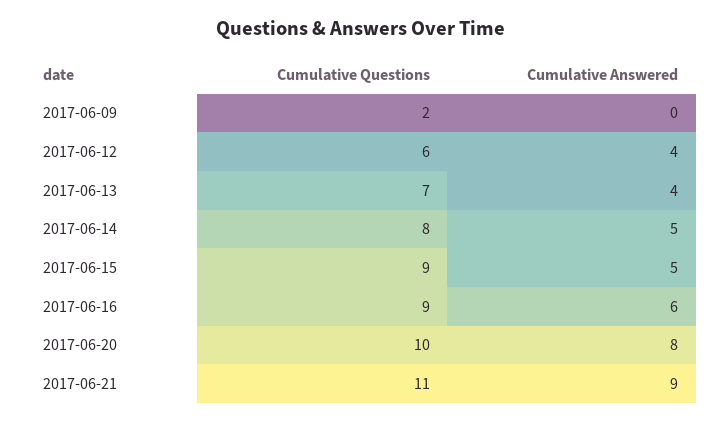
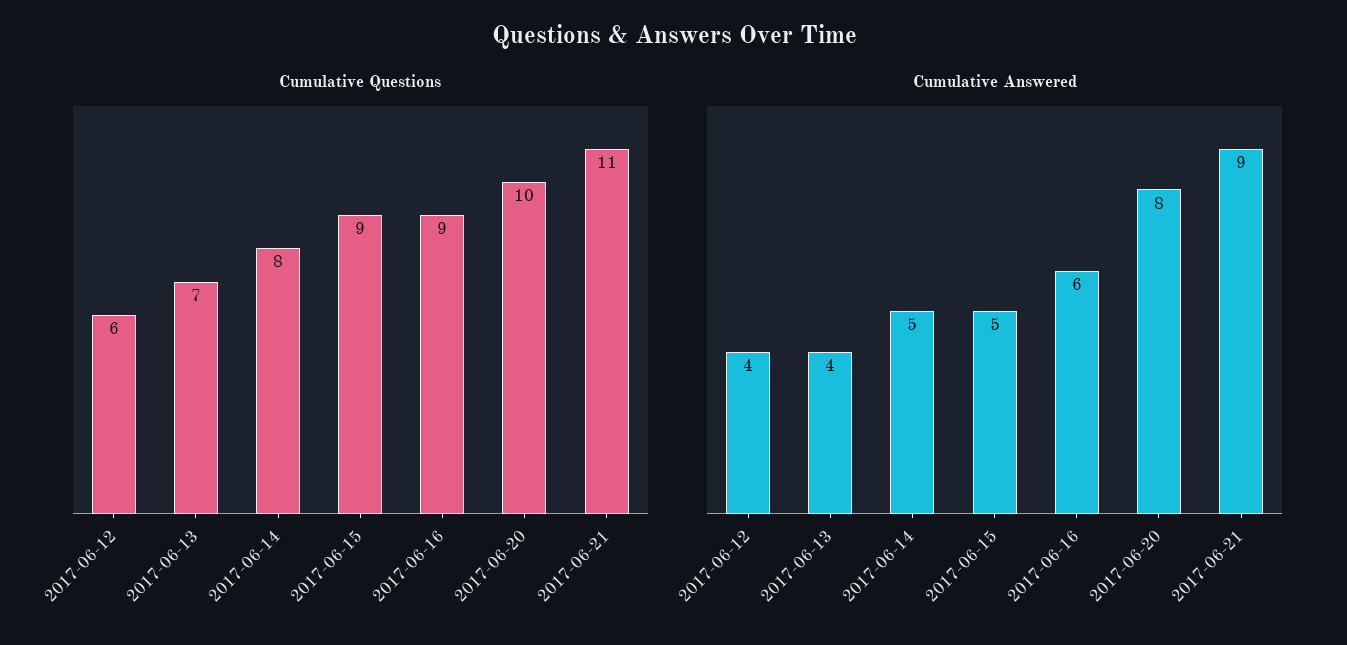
Cumulative Questions, 2017-06-09: 2 -> none
Cumulative Answered, 2017-06-09: 0 -> none

